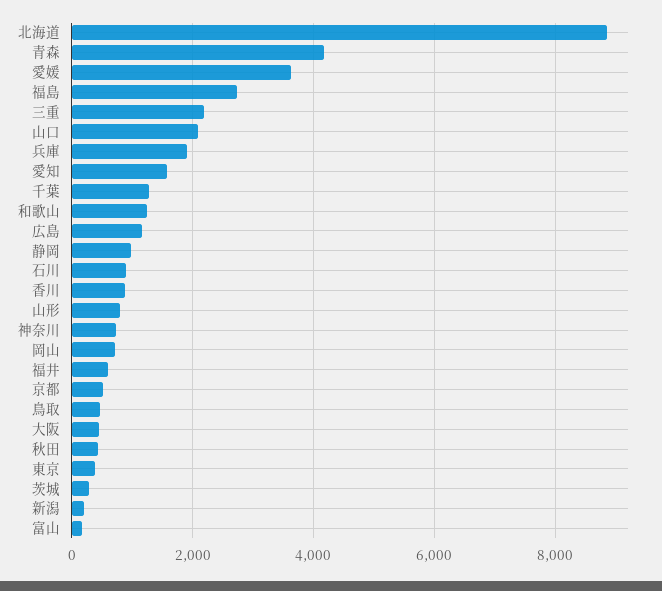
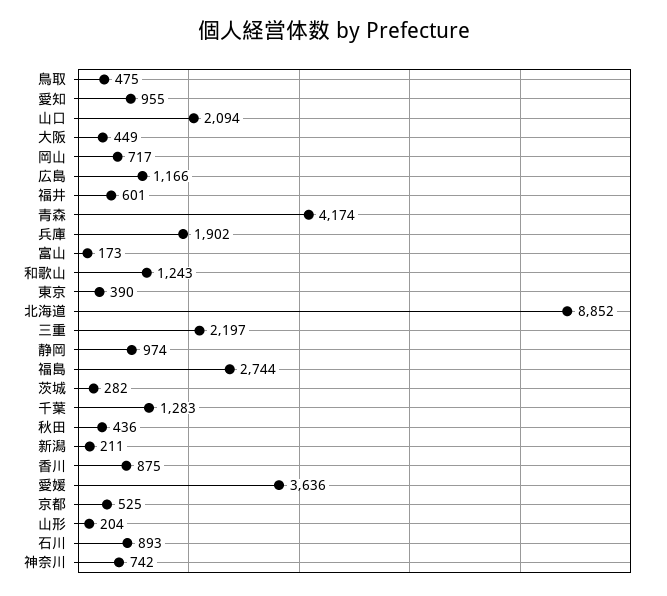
愛知: 1600 -> 955
山形: 800 -> 204

